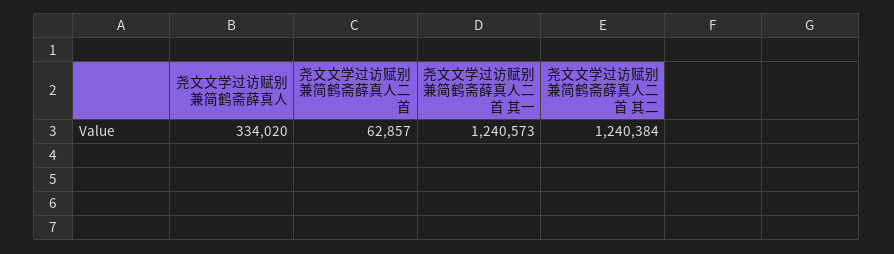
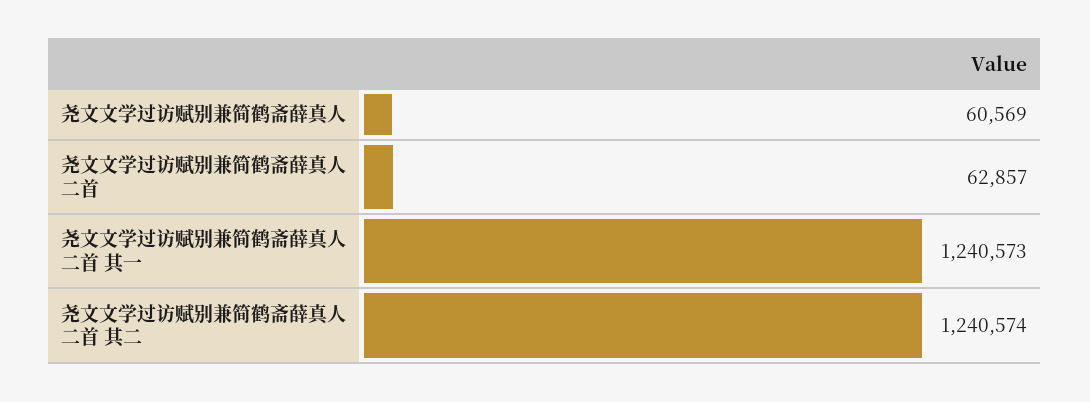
尧文文学过访赋别兼简鹤斋薛真人: 334020 -> 60569
尧文文学过访赋别兼简鹤斋薛真人二首 其二: 1240384 -> 1240574

